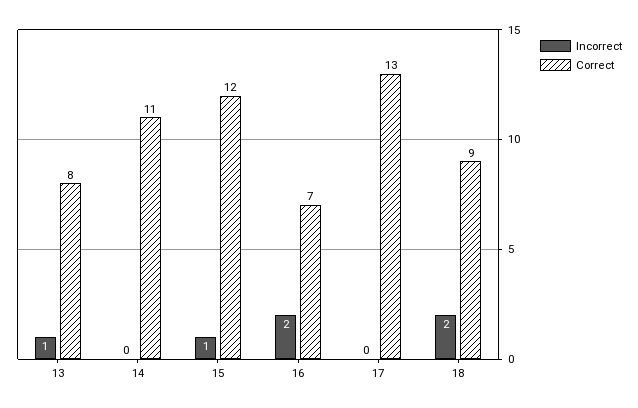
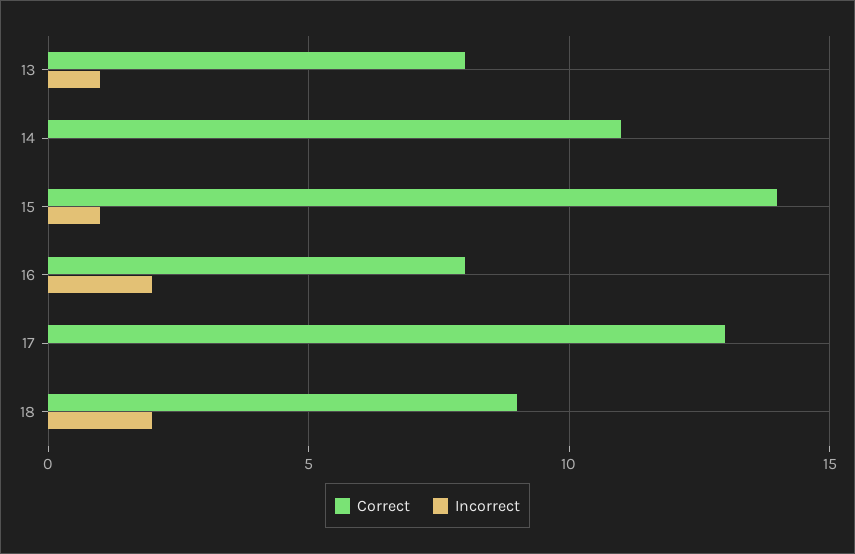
Correct, 15: 12 -> 14
Correct, 16: 7 -> 8

